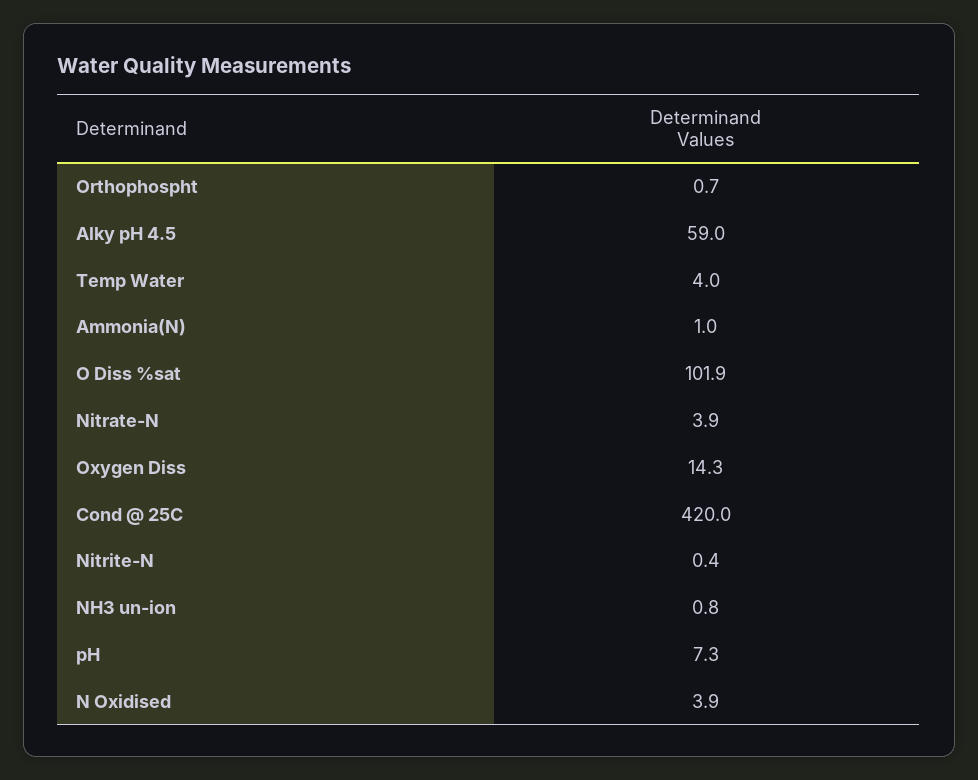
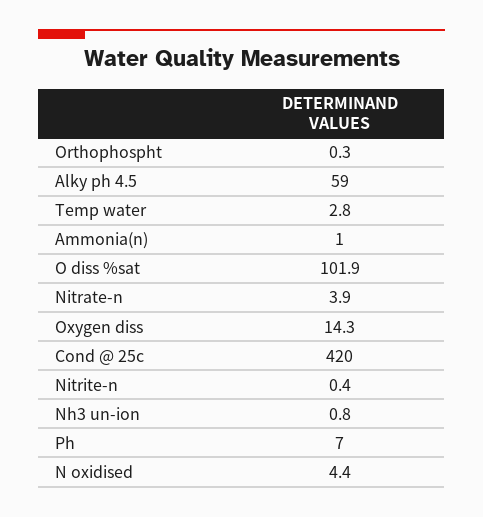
Orthophospht: 0.7 -> 0.3
Temp Water: 4 -> 2.8
pH: 7.3 -> 7
N Oxidised: 3.9 -> 4.4

